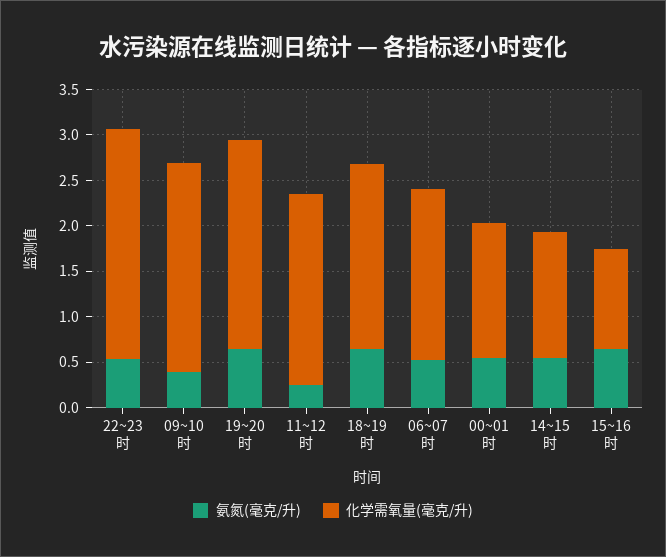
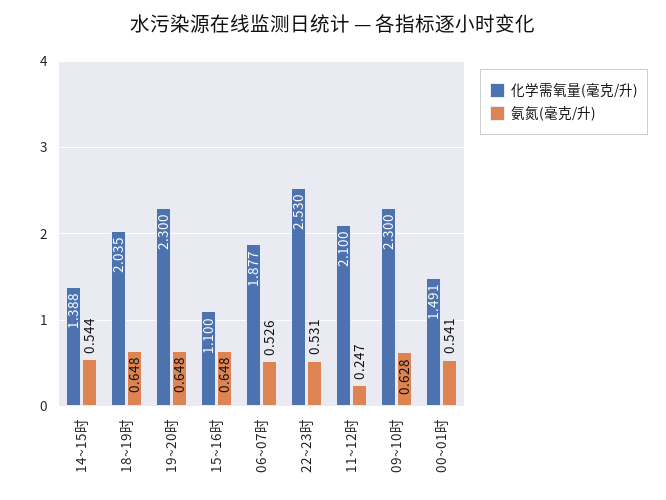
氨氮(毫克/升), 09~10时: 0.4 -> 0.628

